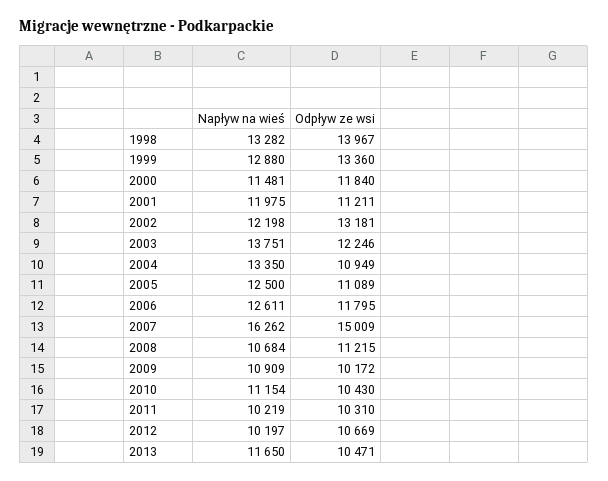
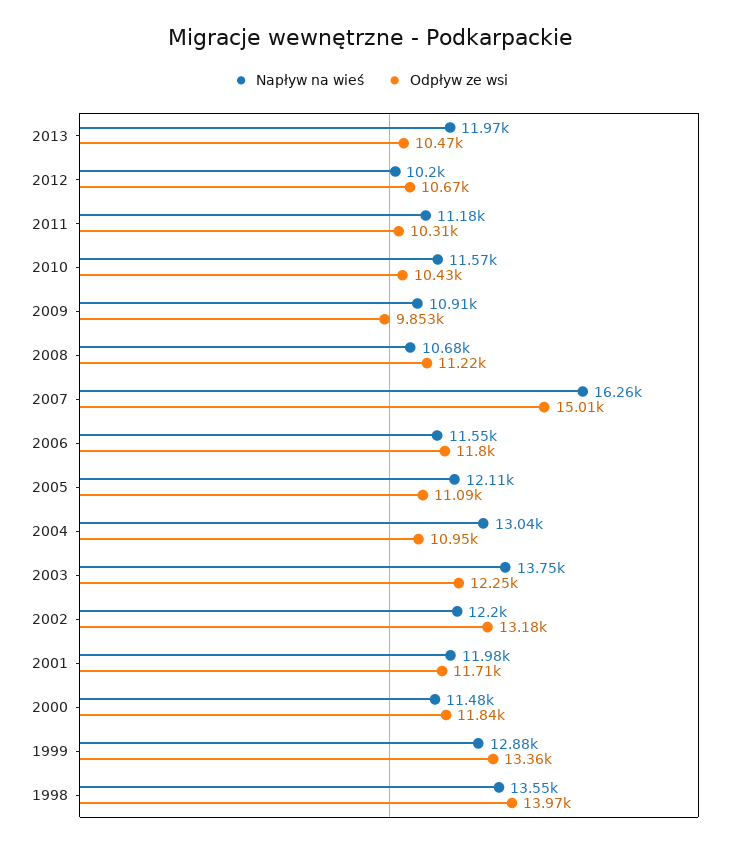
Napływ na wieś, 1998: 13282 -> 13550
Odpływ ze wsi, 2001: 11211 -> 11710
Napływ na wieś, 2004: 13350 -> 13040
Napływ na wieś, 2005: 12500 -> 12110
Napływ na wieś, 2006: 12611 -> 11550
Odpływ ze wsi, 2009: 10172 -> 9853
Napływ na wieś, 2010: 11154 -> 11570
Napływ na wieś, 2011: 10219 -> 11180
Napływ na wieś, 2013: 11650 -> 11970

